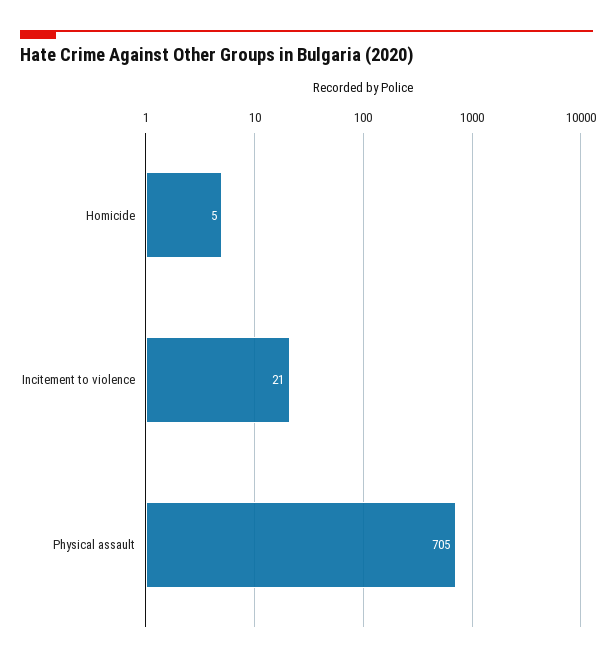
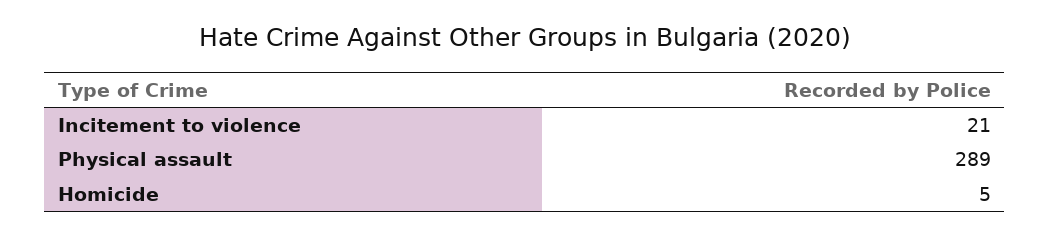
Physical assault: 705 -> 289

